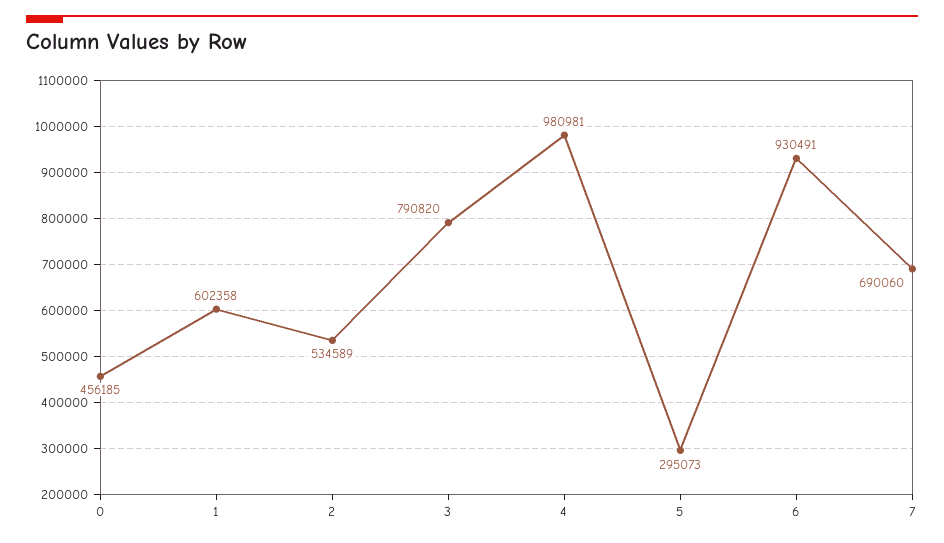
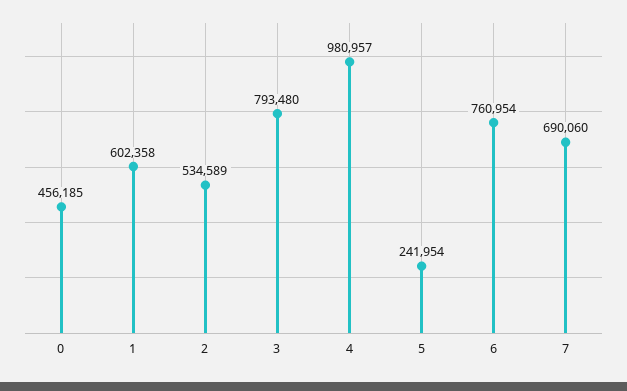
3: 790820 -> 793480
4: 980981 -> 980957
5: 295073 -> 241954
6: 930491 -> 760954

